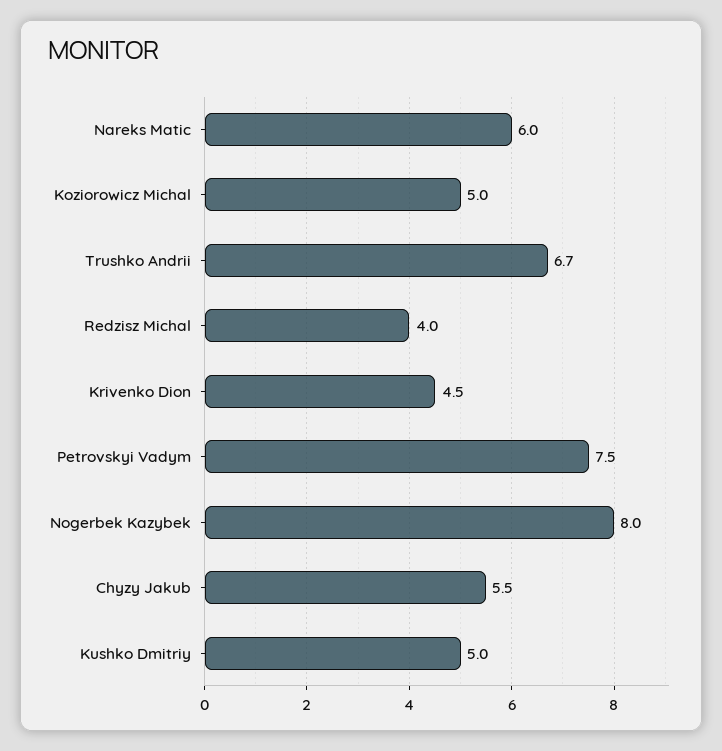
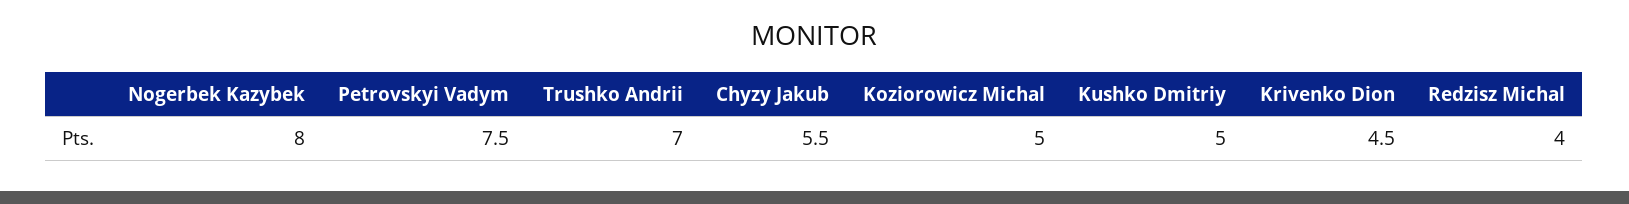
Nareks Matic: 6 -> none
Trushko Andrii: 6.7 -> 7

